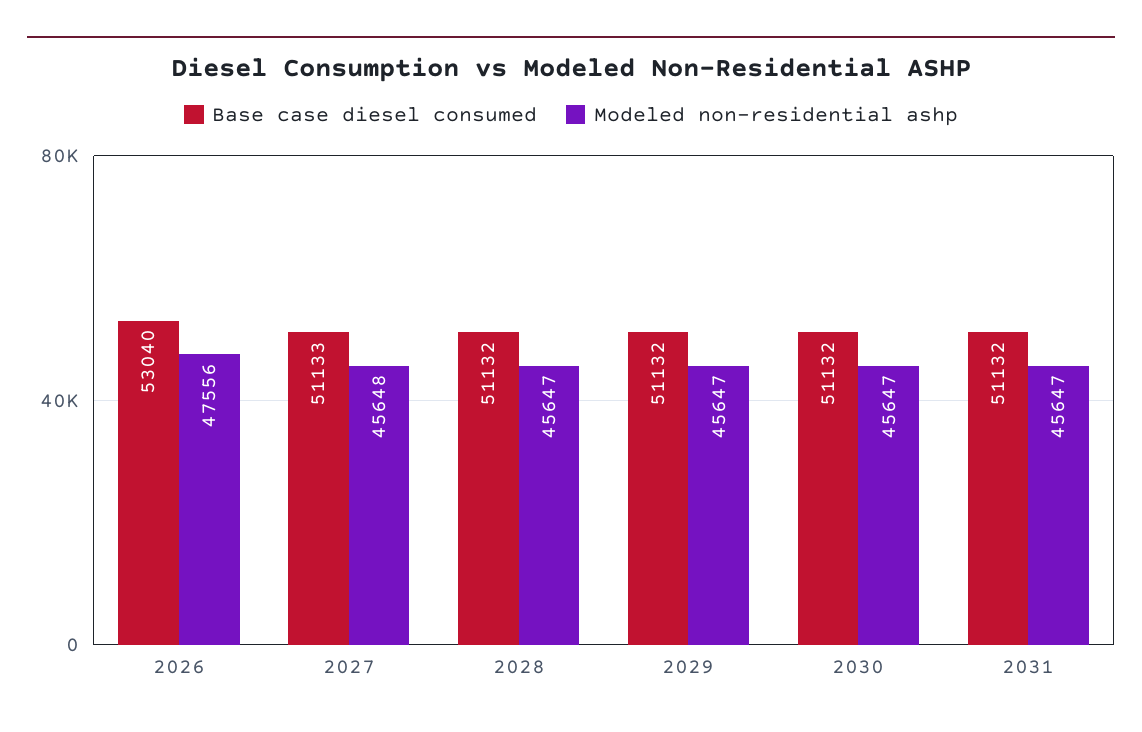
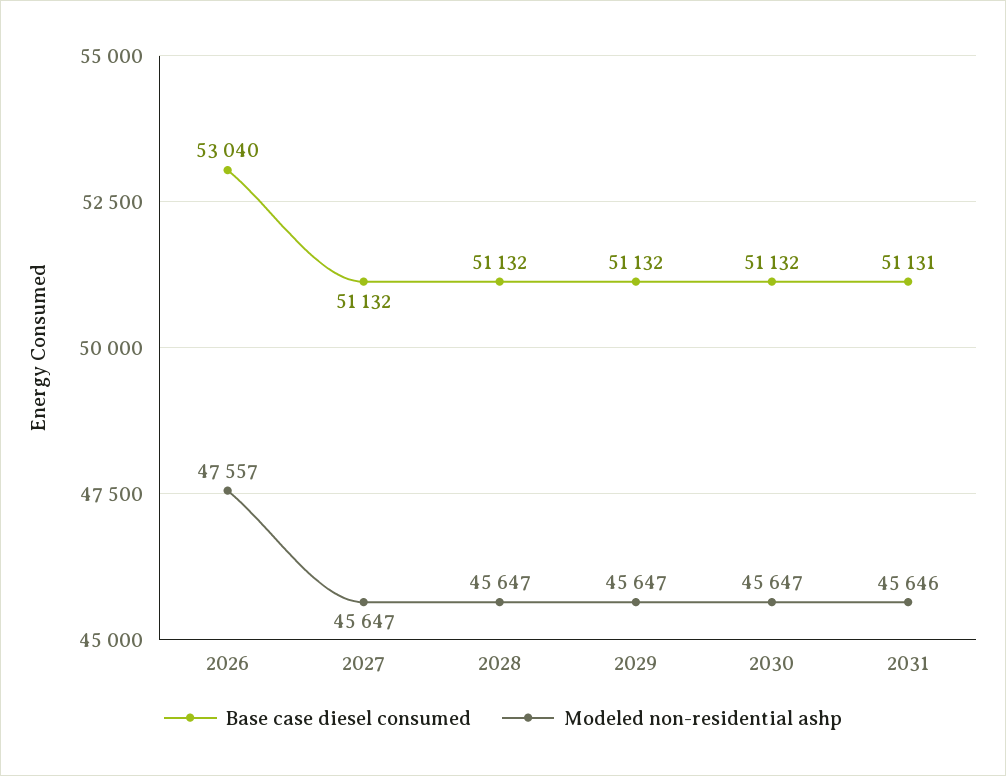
Modeled non-residential ashp, 2026: 47556 -> 47557
Base case diesel consumed, 2027: 51133 -> 51132
Modeled non-residential ashp, 2027: 45648 -> 45647
Base case diesel consumed, 2031: 51132 -> 51131
Modeled non-residential ashp, 2031: 45647 -> 45646

